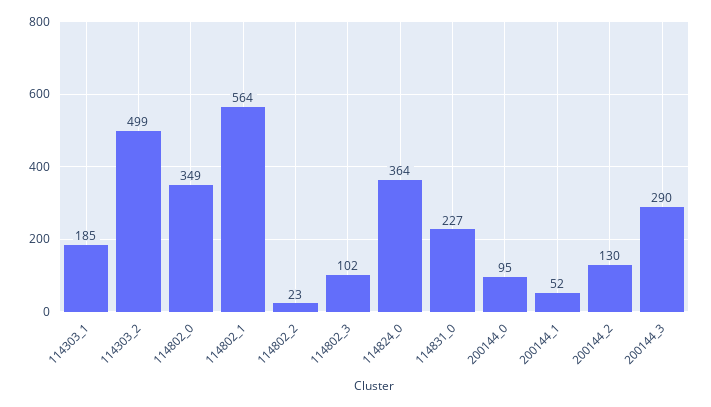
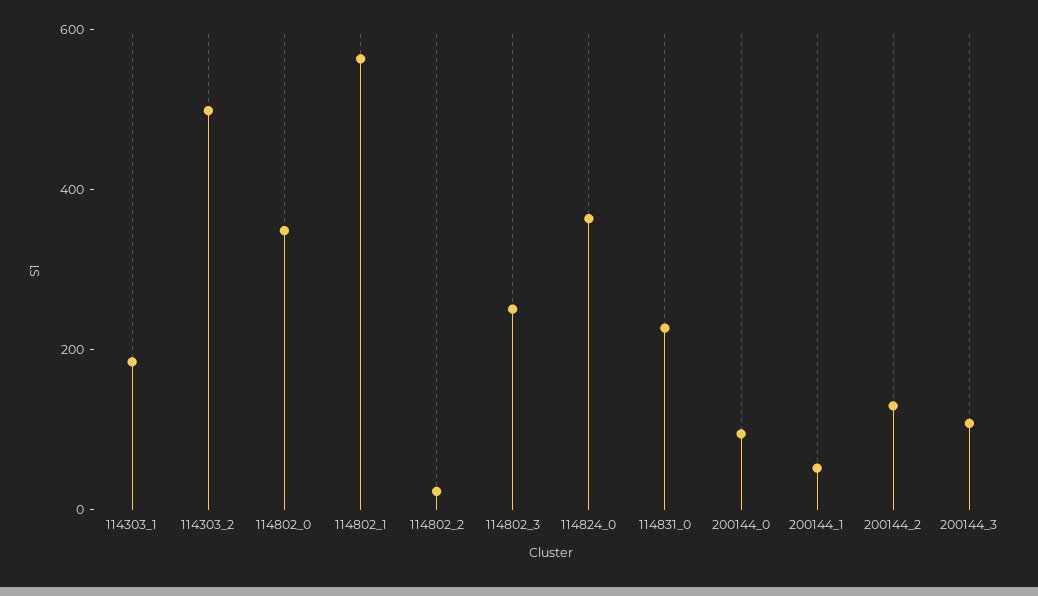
114802_3: 102 -> 250
200144_3: 290 -> 100

